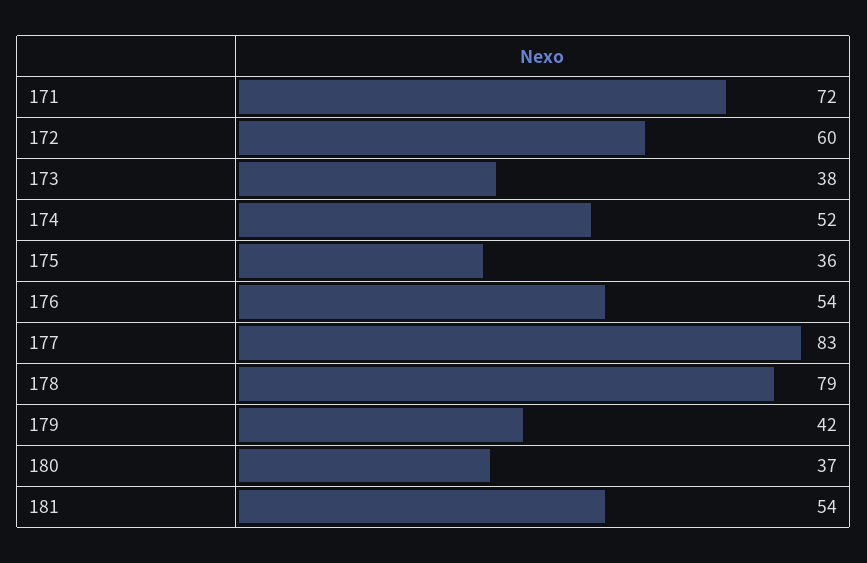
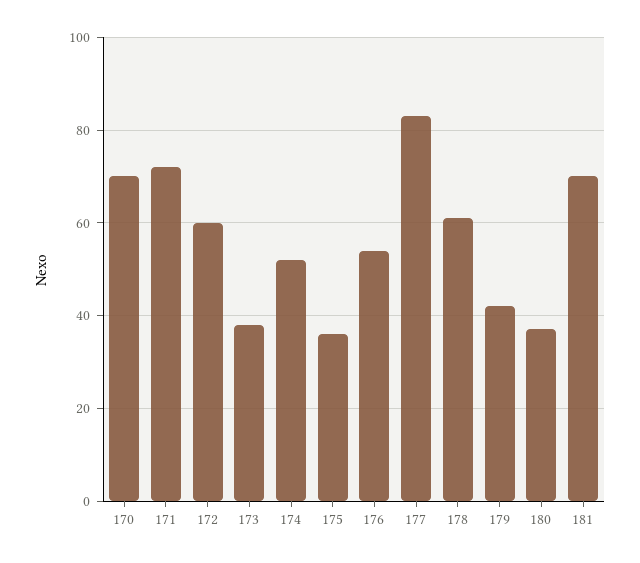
178: 79 -> 60
181: 54 -> 70
170: none -> 70

